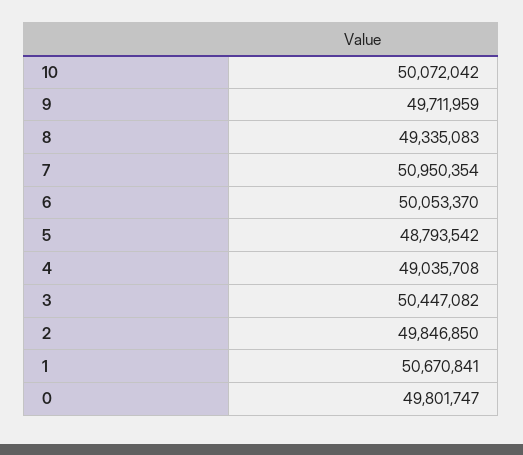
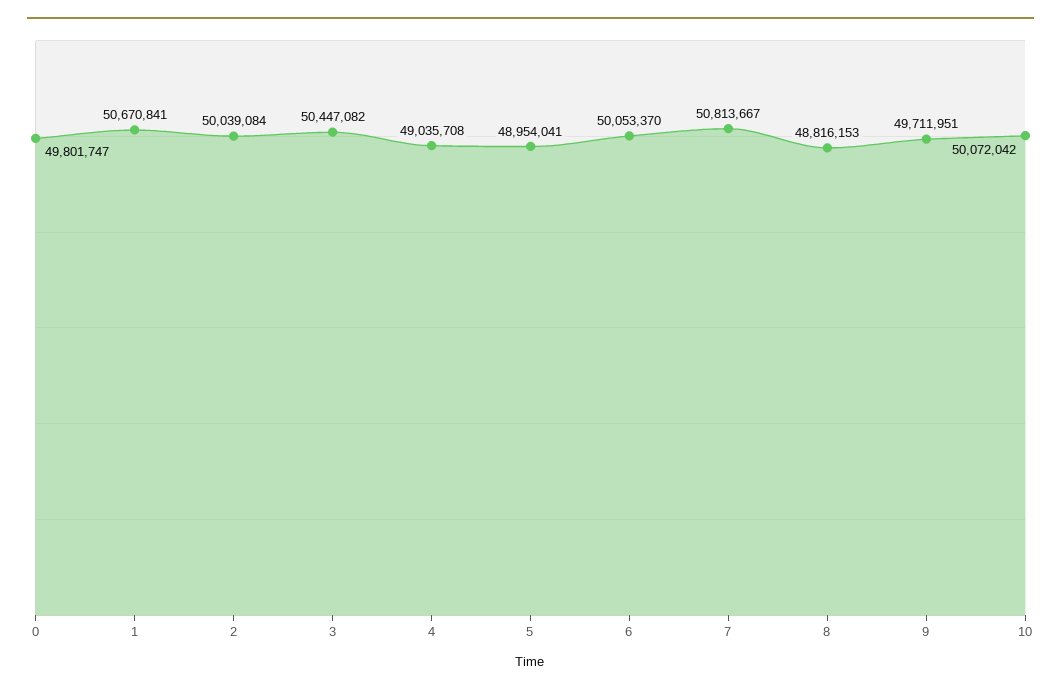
9: 49711959 -> 49711951
8: 49335083 -> 48816153
7: 50950354 -> 50813667
5: 48793542 -> 48954041
2: 49846850 -> 50039084

